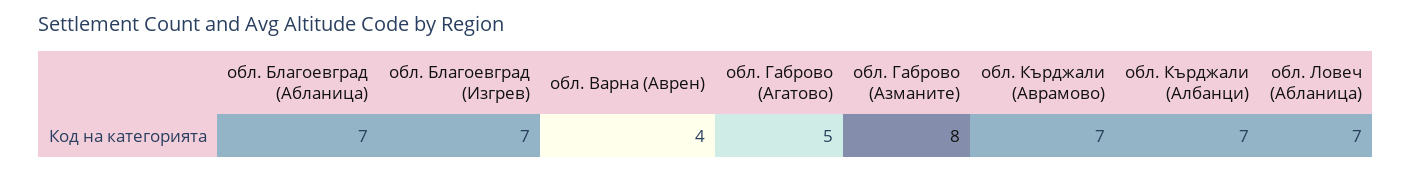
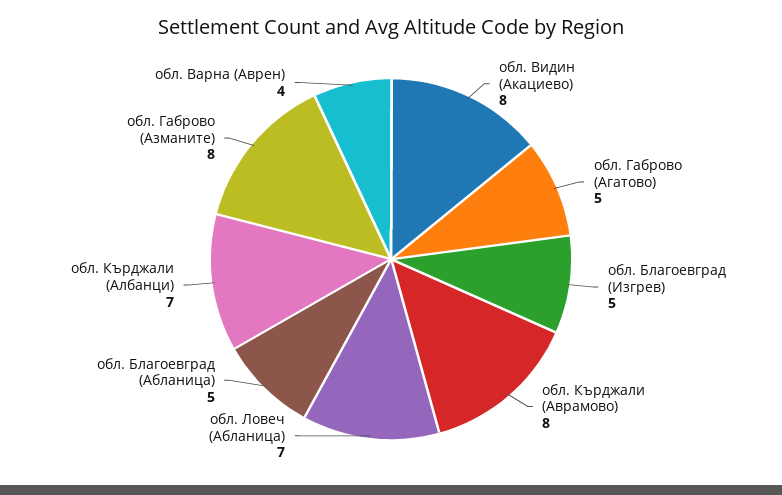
обл. Благоевград (Абланица): 7 -> 5
обл. Благоевград (Изгрев): 7 -> 5
обл. Кърджали (Аврамово): 7 -> 8
обл. Видин (Акациево): none -> 8

